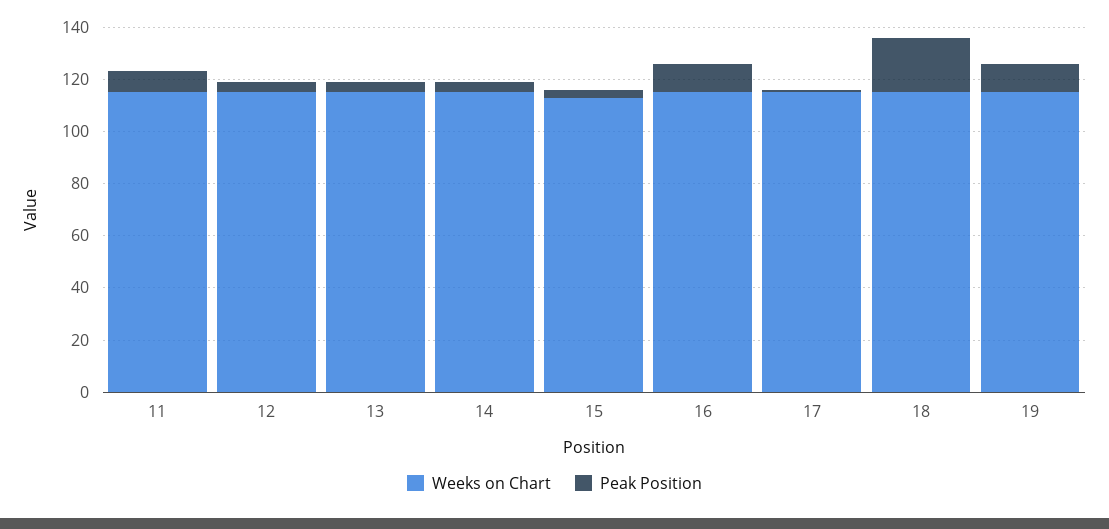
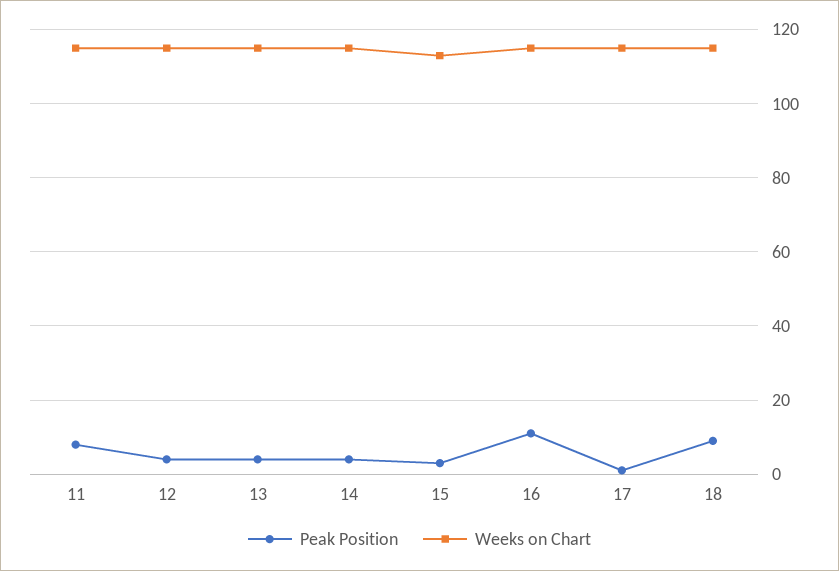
Peak Position, 18: 20 -> 10
Weeks on Chart, 19: 115 -> none
Peak Position, 19: 10 -> none

